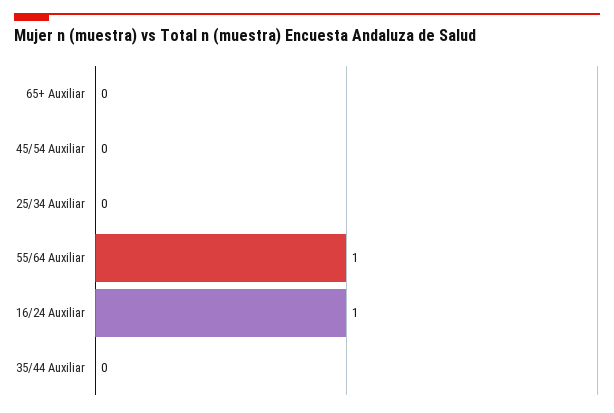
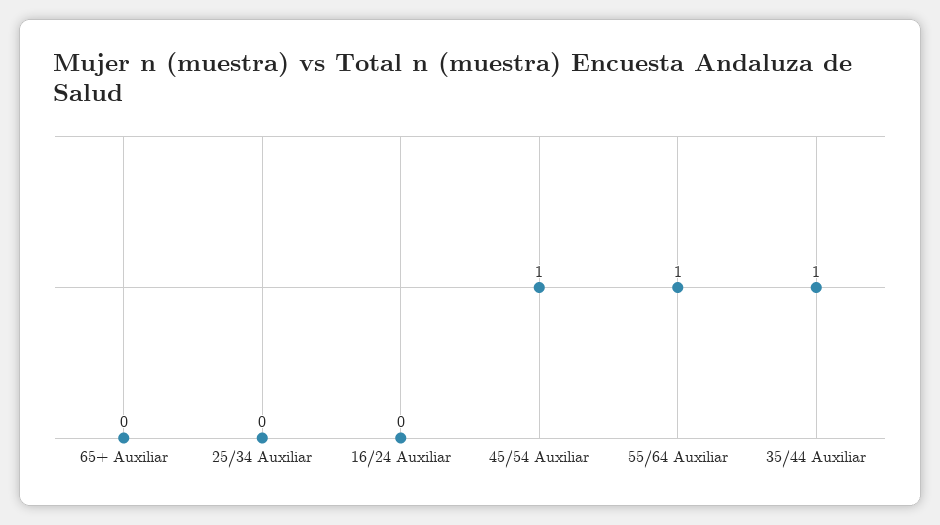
45/54 Auxiliar: 0 -> 1
16/24 Auxiliar: 1 -> 0
35/44 Auxiliar: 0 -> 1

